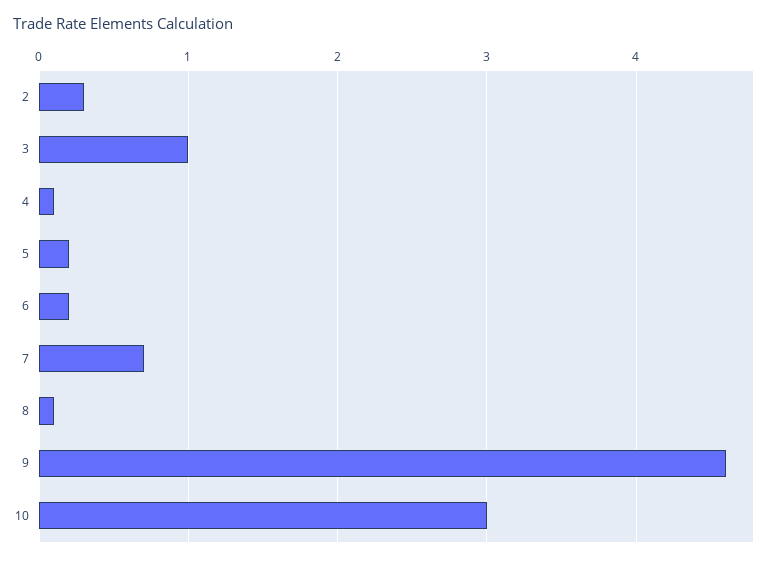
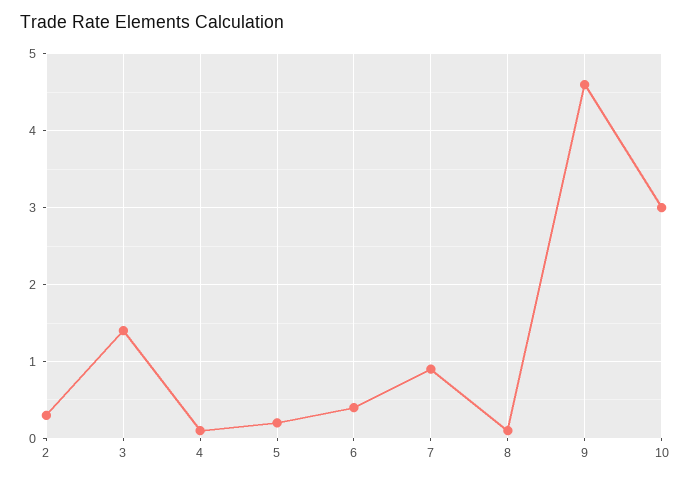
3: 1 -> 1.4
6: 0.2 -> 0.4
7: 0.7 -> 0.9

